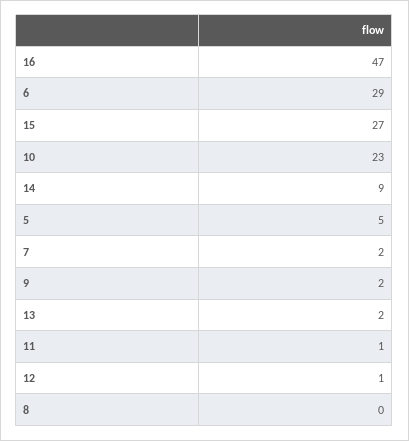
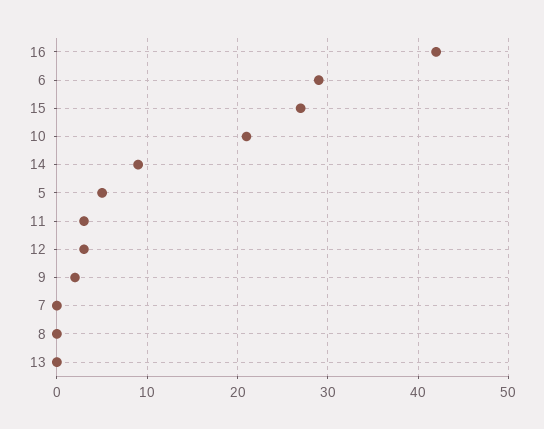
16: 47 -> 42
10: 23 -> 21
7: 2 -> 0
13: 2 -> 0
11: 1 -> 3
12: 1 -> 3

